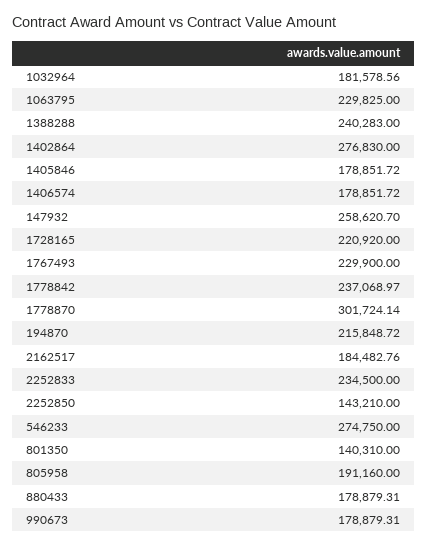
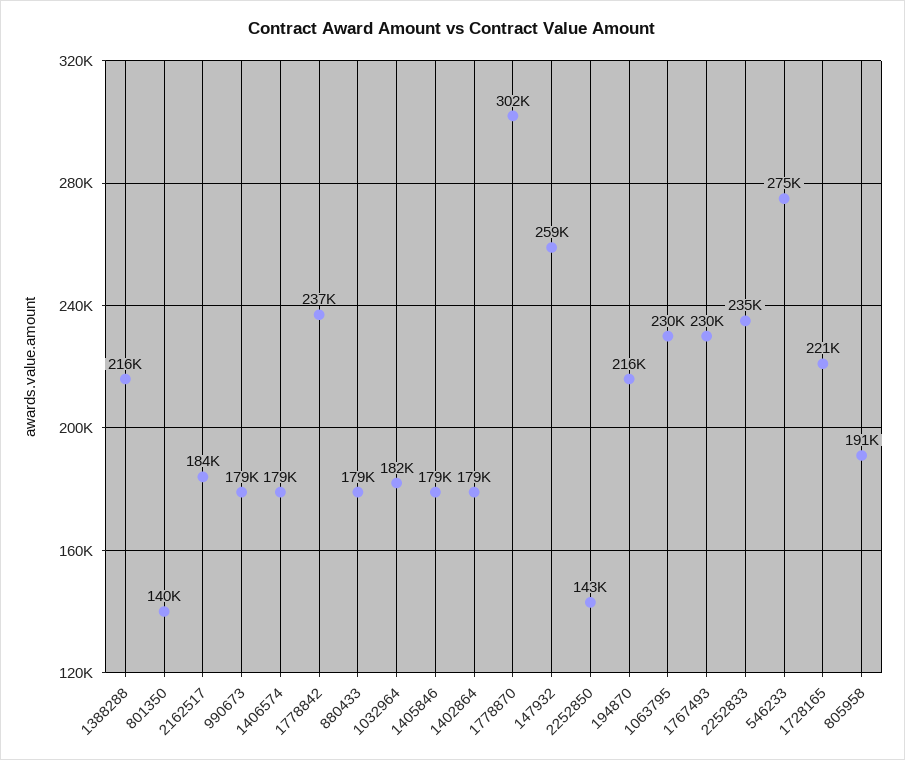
1388288: 240283 -> 216000
1402864: 276830 -> 179000

